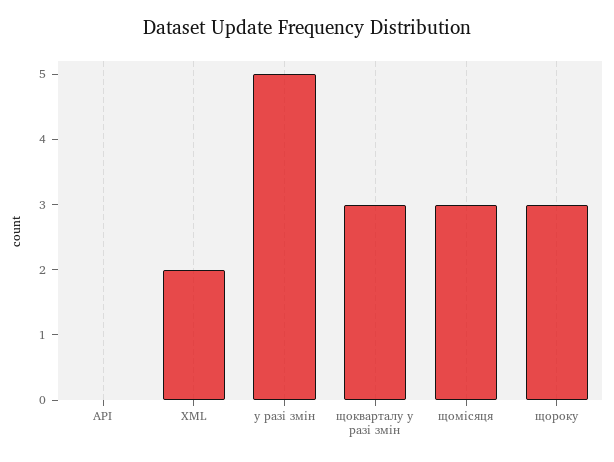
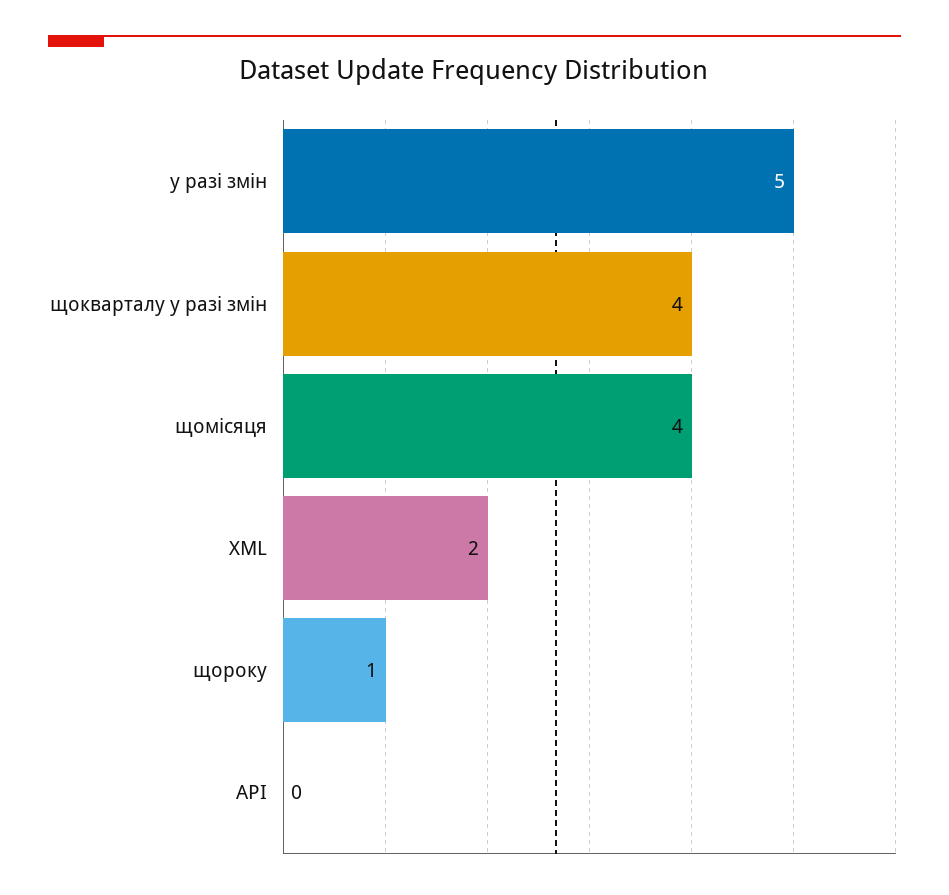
щокварталу у разі змін: 3 -> 4
щомісяця: 3 -> 4
щороку: 3 -> 1

